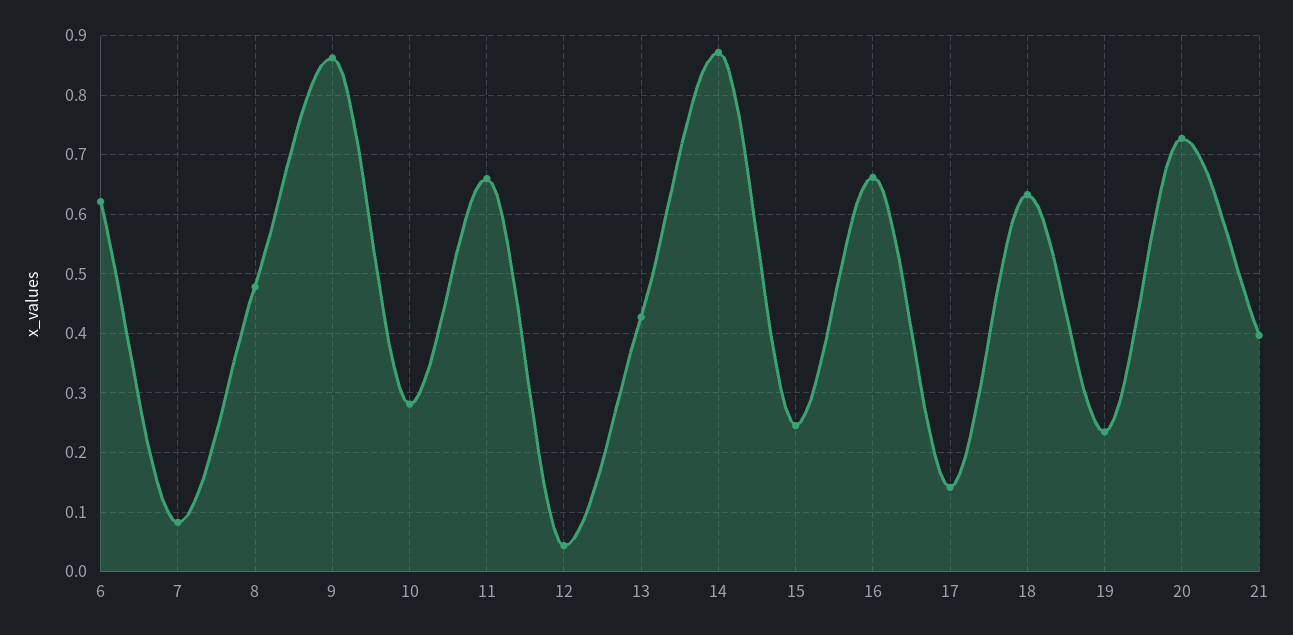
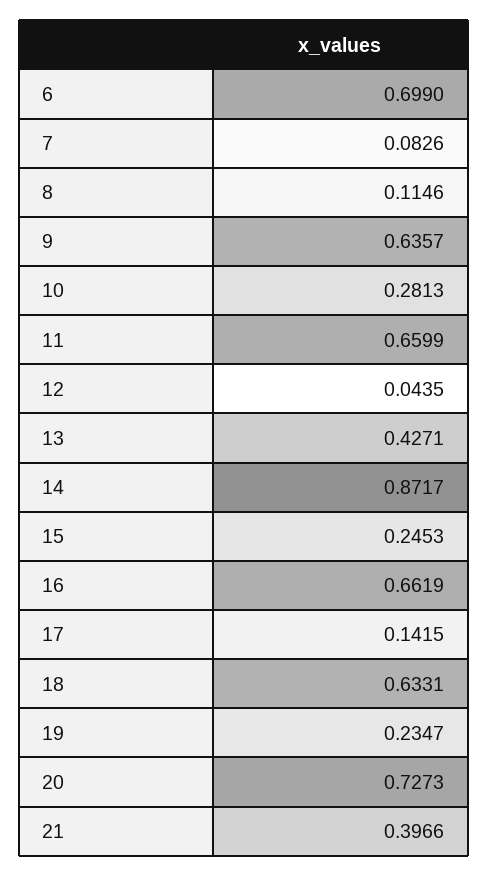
6: 0.62 -> 0.699
8: 0.48 -> 0.1146
9: 0.86 -> 0.6357

